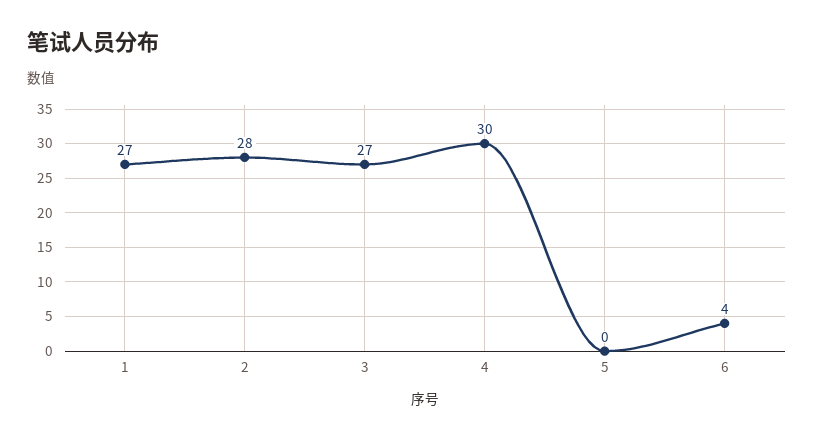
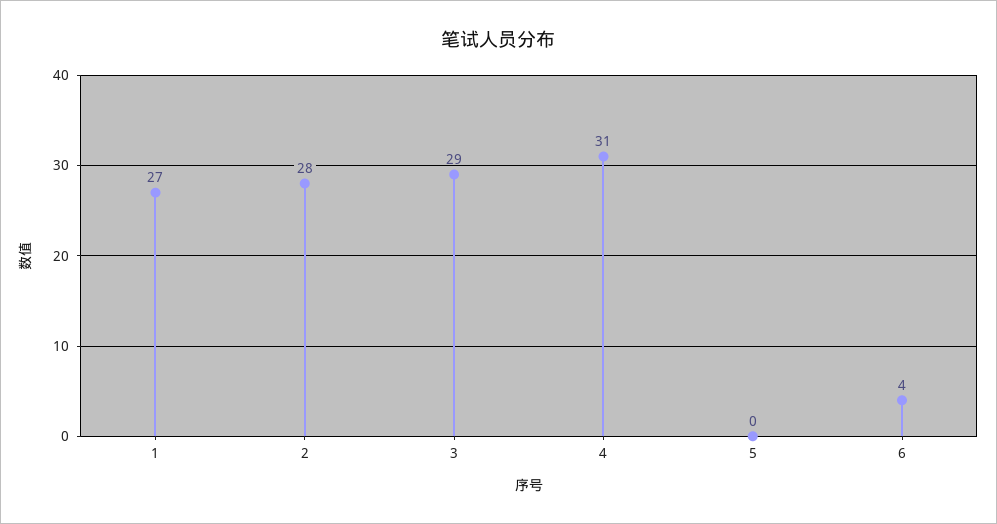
3: 27 -> 29
4: 30 -> 31

